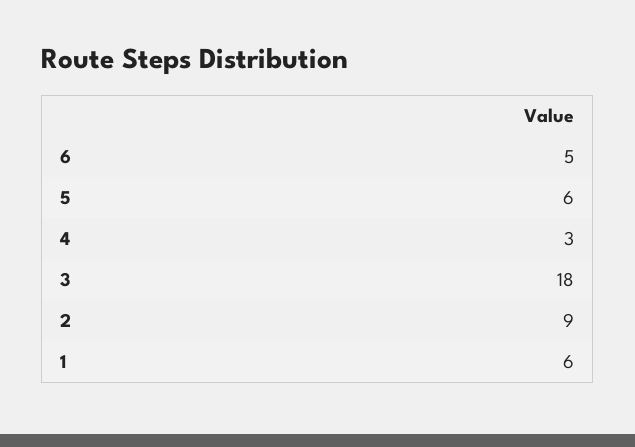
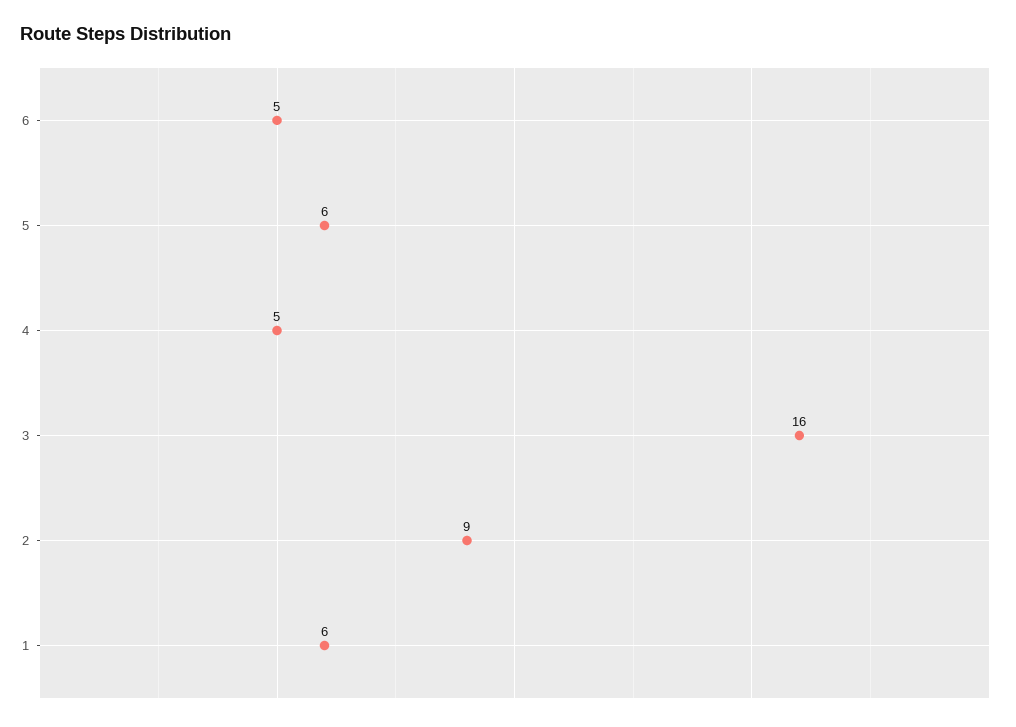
4: 3 -> 5
3: 18 -> 16

